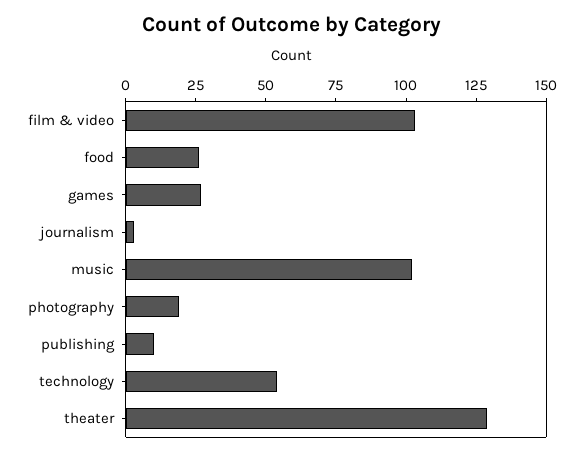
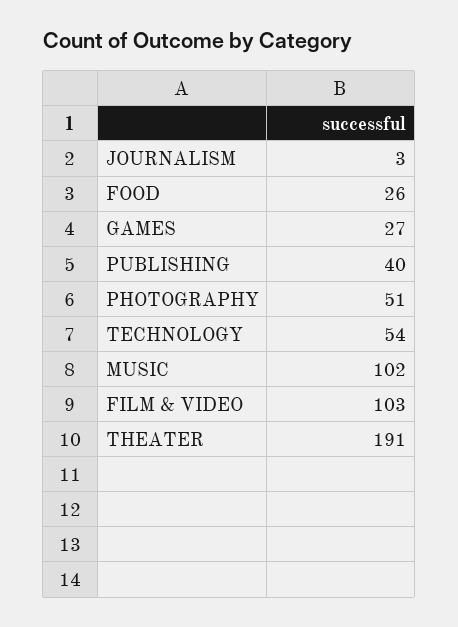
photography: 20 -> 51
publishing: 10 -> 40
theater: 130 -> 191

